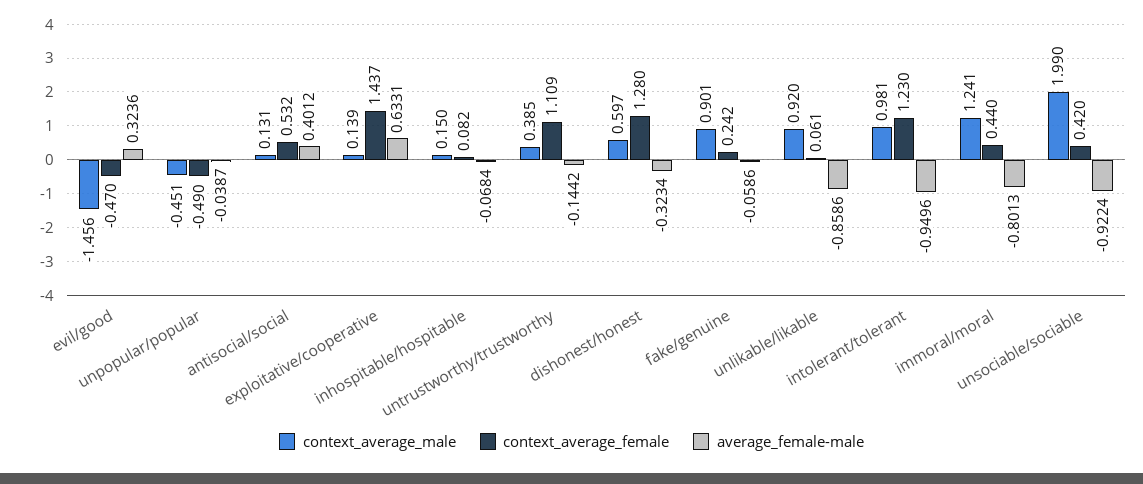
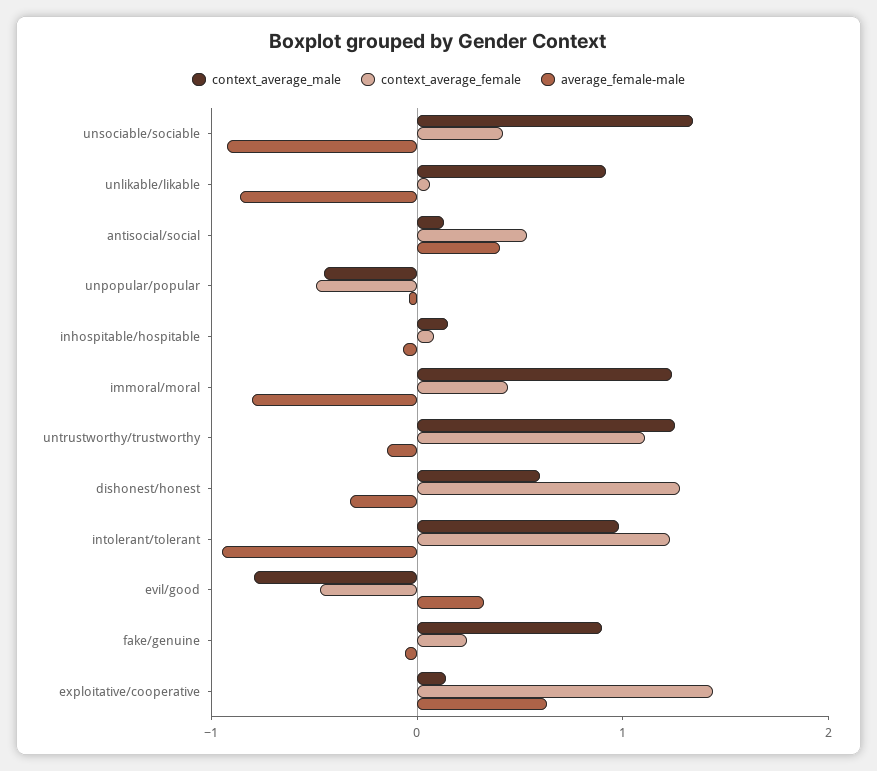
context_average_male, evil/good: -1.456 -> -0.8
context_average_male, untrustworthy/trustworthy: 0.385 -> 1.2
context_average_male, unsociable/sociable: 1.99 -> 1.4

